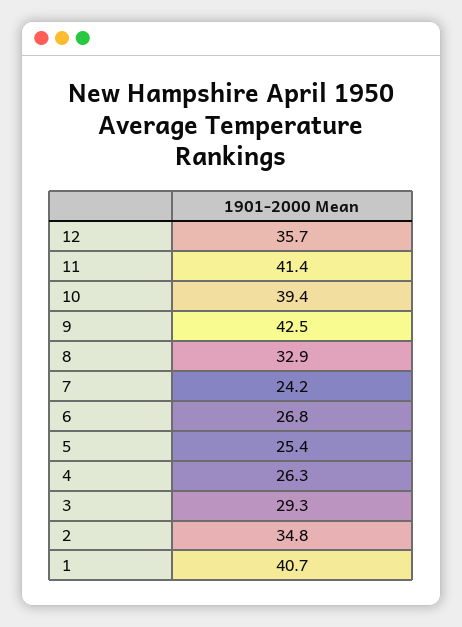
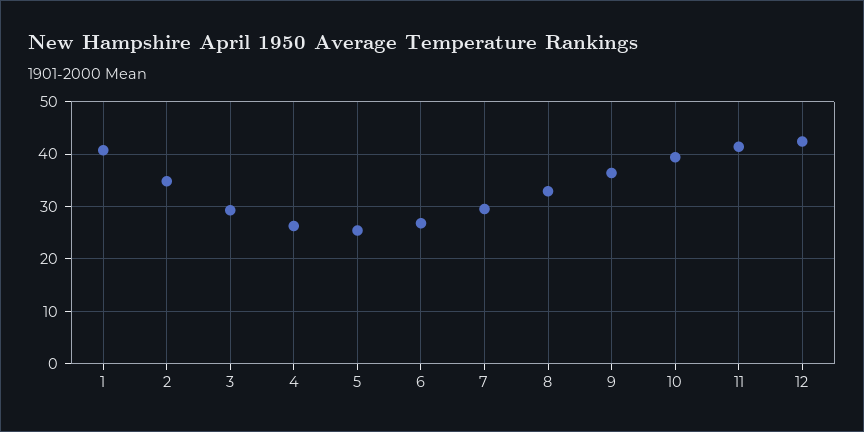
12: 35.7 -> 42
9: 42.5 -> 36
7: 24.2 -> 30

